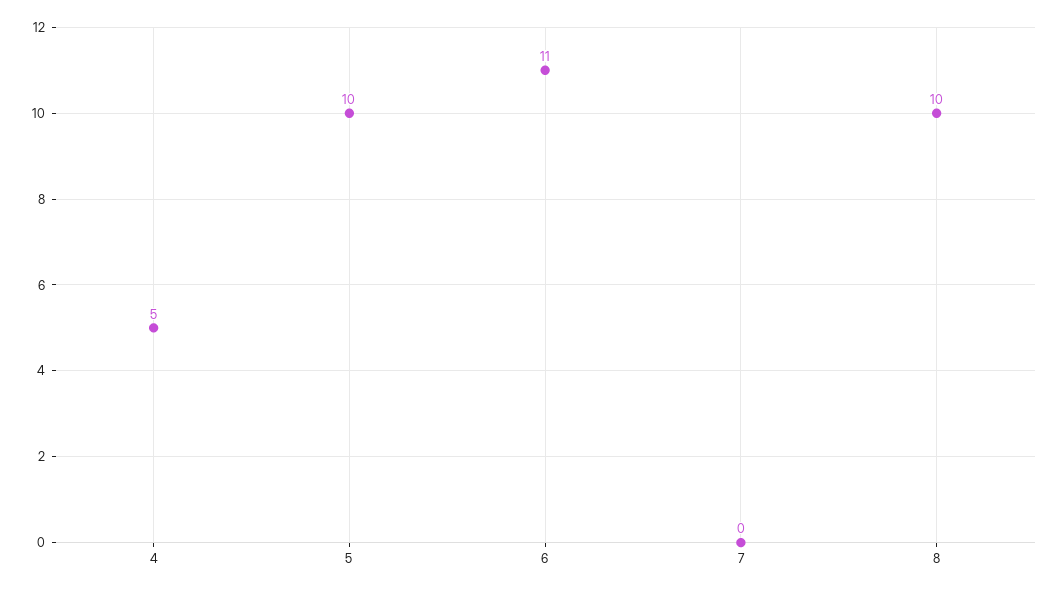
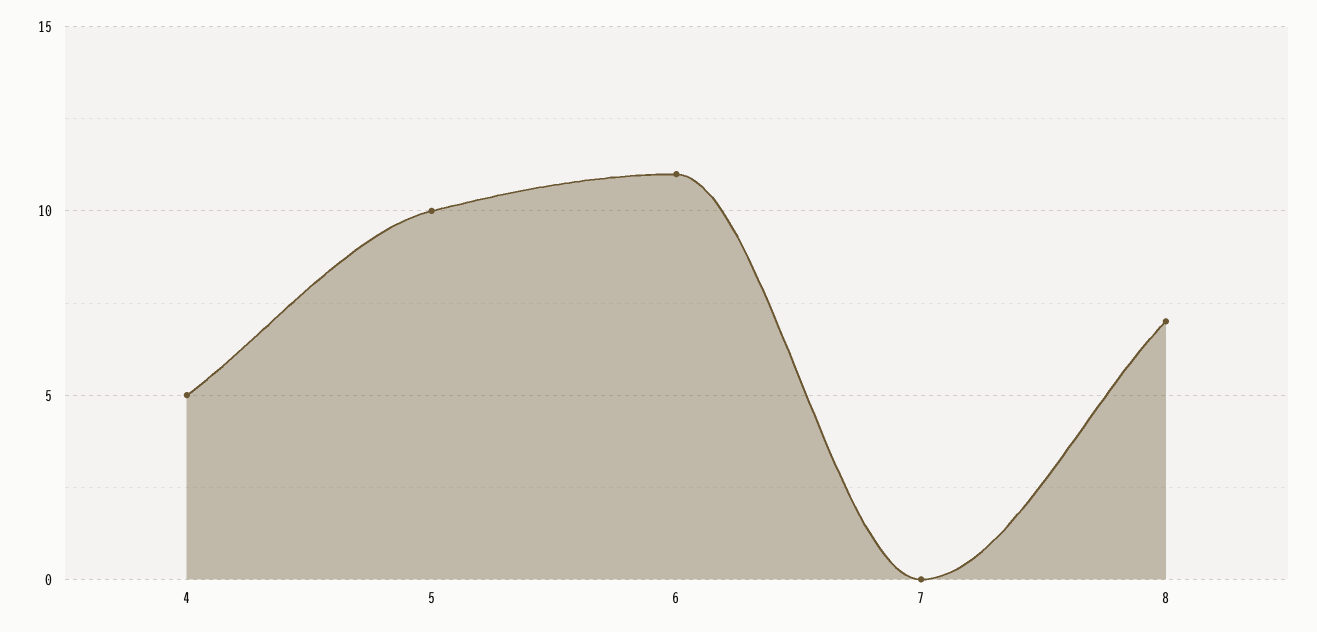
8: 10 -> 7

